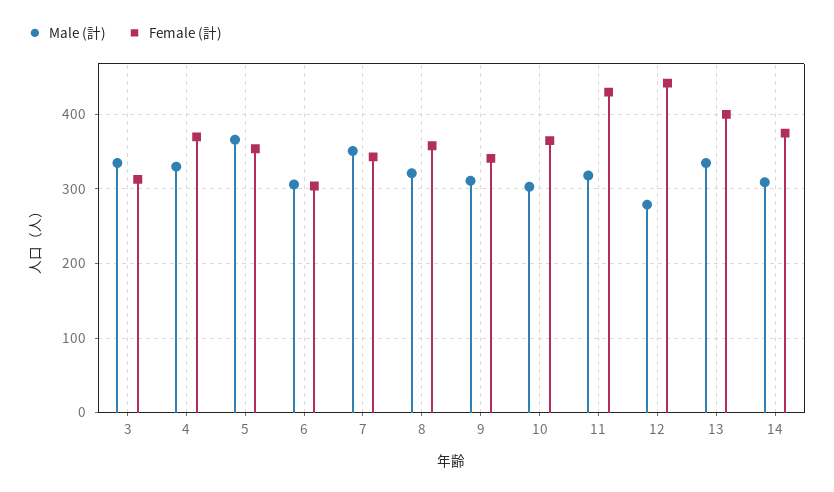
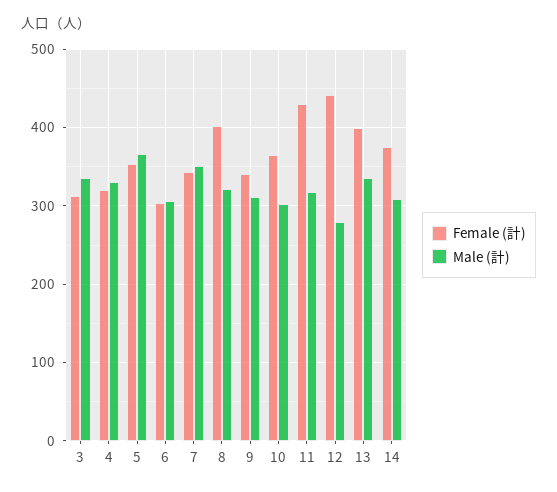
Female (計), 4: 370 -> 320
Female (計), 8: 360 -> 400

